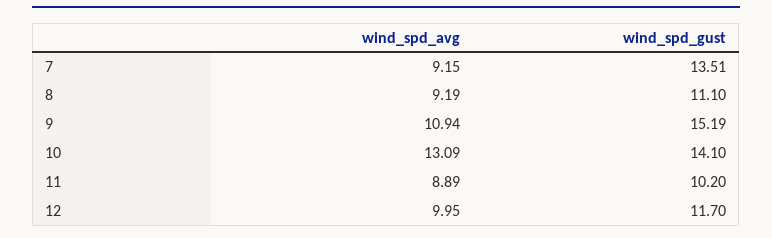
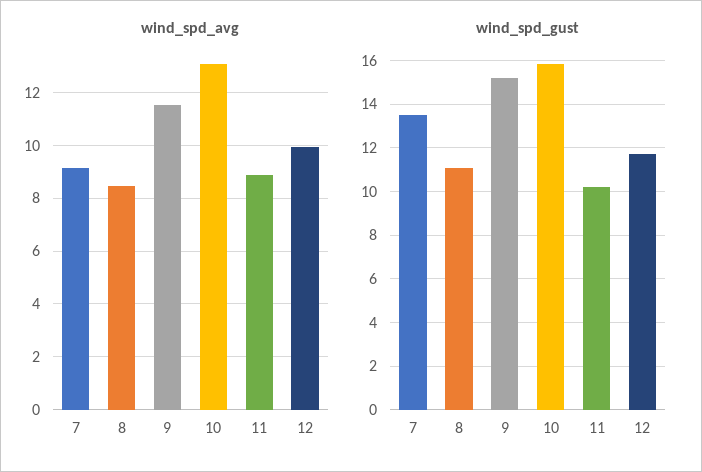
wind_spd_avg, 8: 9.19 -> 8.5
wind_spd_avg, 9: 10.94 -> 11.5
wind_spd_gust, 10: 14.1 -> 16

